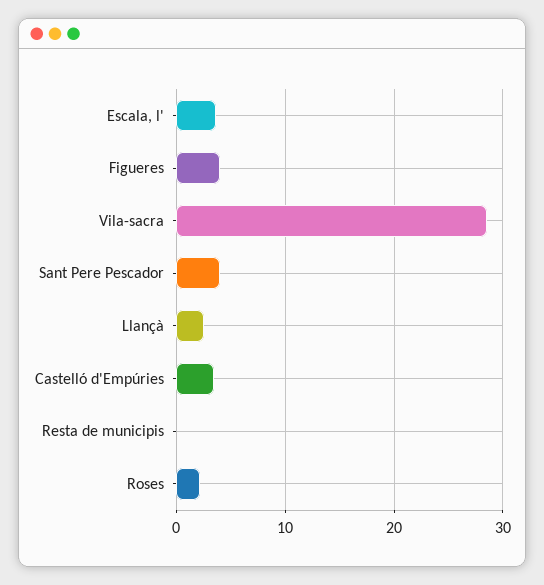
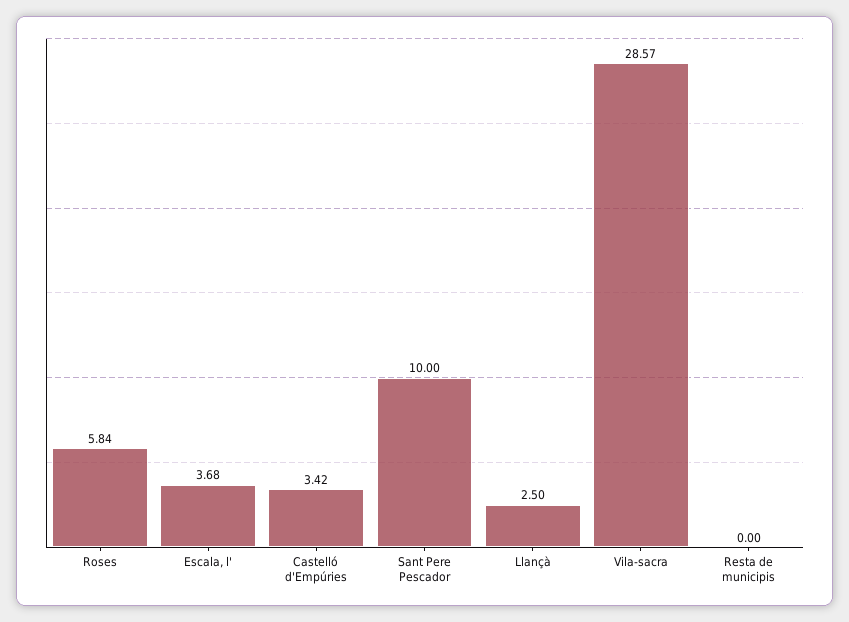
Figueres: 4 -> none
Sant Pere Pescador: 4 -> 10
Roses: 2 -> 5.84

